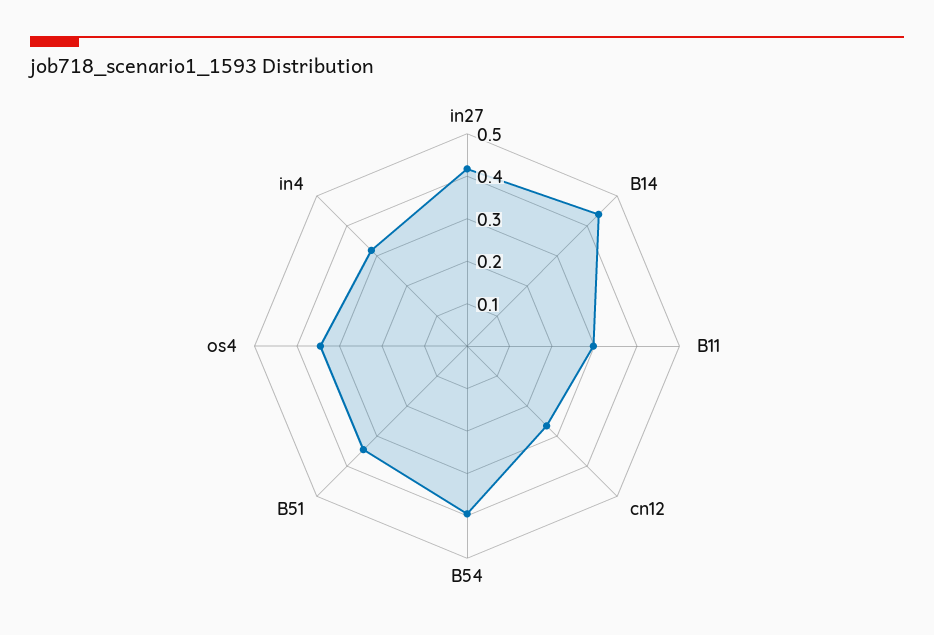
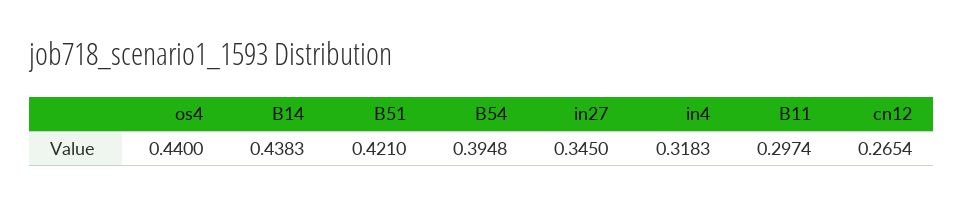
in27: 0.42 -> 0.345
B51: 0.34 -> 0.421
os4: 0.34 -> 0.44

